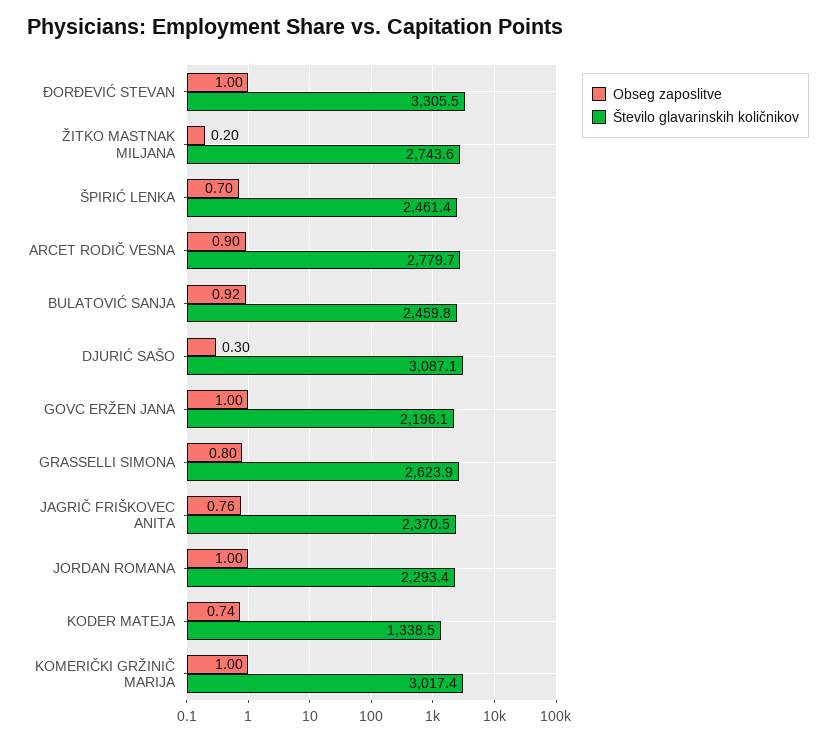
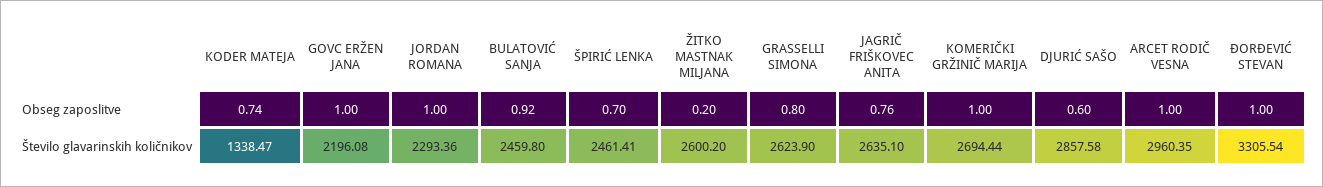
Število glavarinskih količnikov, ŽITKO MASTNAK MILJANA: 2743.6 -> 2600.2
Obseg zaposlitve, ARCET RODIČ VESNA: 0.9 -> 1
Število glavarinskih količnikov, ARCET RODIČ VESNA: 2779.7 -> 2960.35
Obseg zaposlitve, DJURIĆ SAŠO: 0.3 -> 0.6
Število glavarinskih količnikov, DJURIĆ SAŠO: 3087.1 -> 2857.58
Število glavarinskih količnikov, JAGRIČ FRIŠKOVEC ANITA: 2370.5 -> 2635.1
Število glavarinskih količnikov, KOMERIČKI GRŽINIČ MARIJA: 3017.4 -> 2694.44

